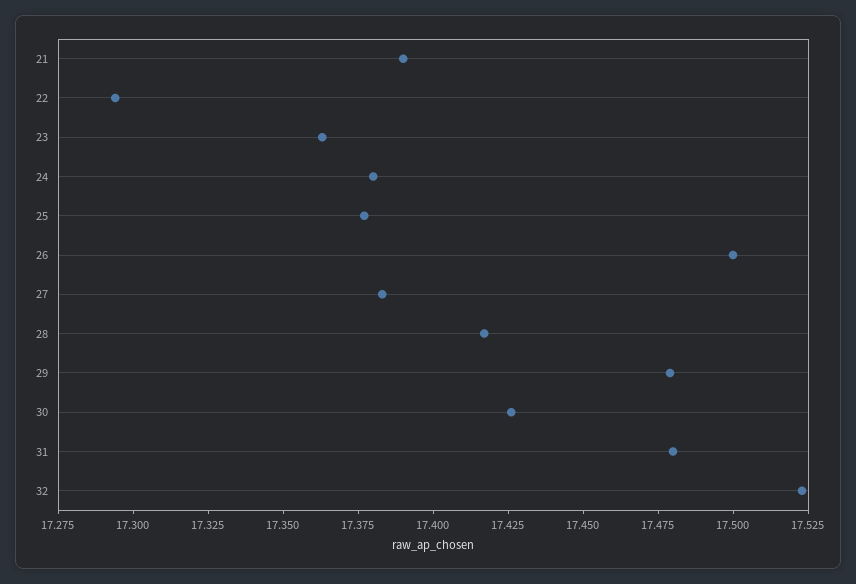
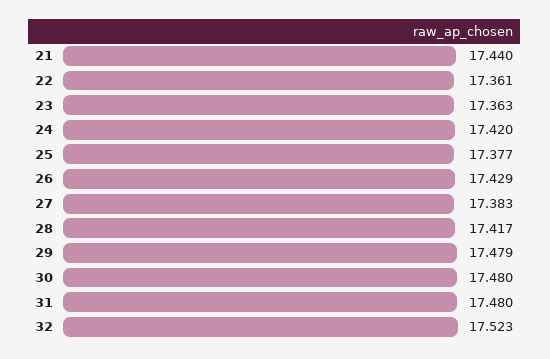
21: 17.39 -> 17.44
22: 17.295 -> 17.361
24: 17.38 -> 17.42
26: 17.5 -> 17.429
30: 17.425 -> 17.48

